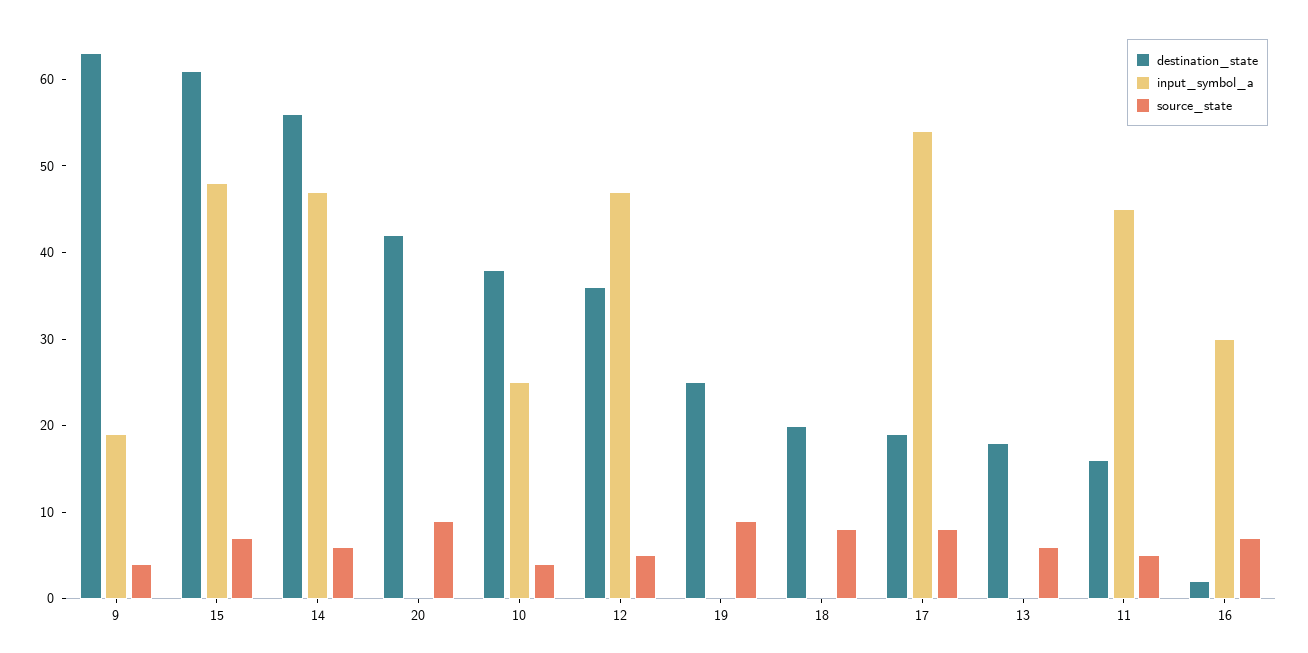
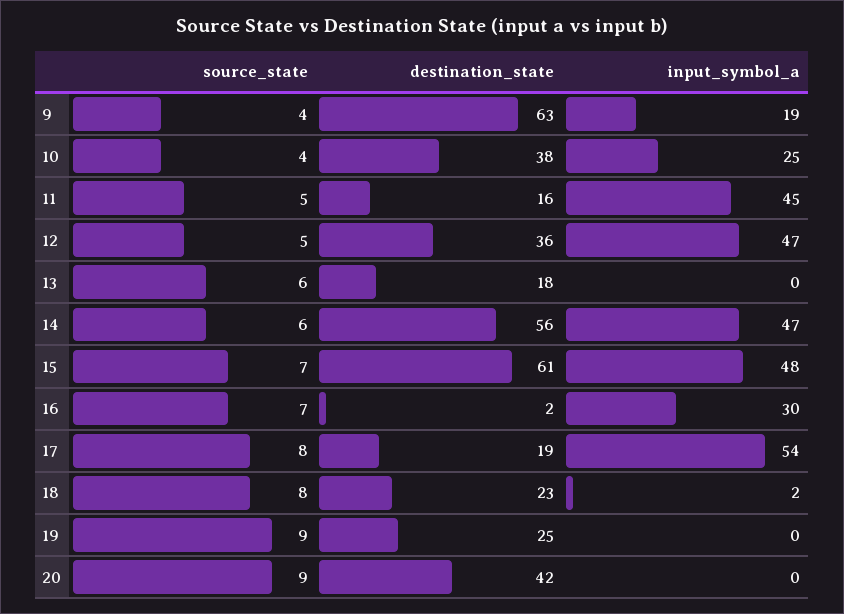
destination_state, 18: 20 -> 23
input_symbol_a, 18: 0 -> 2

